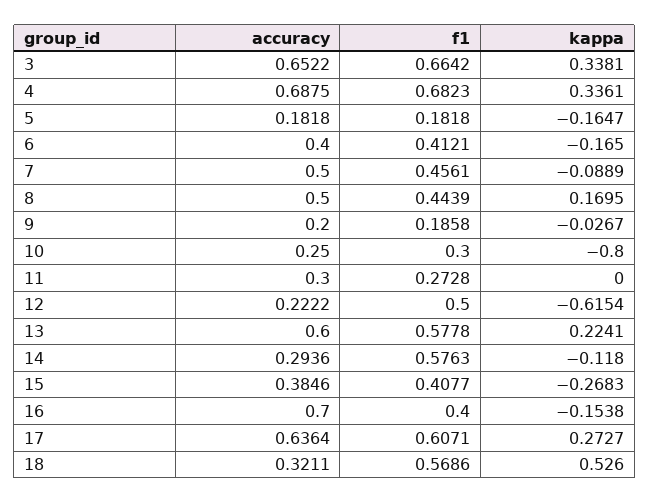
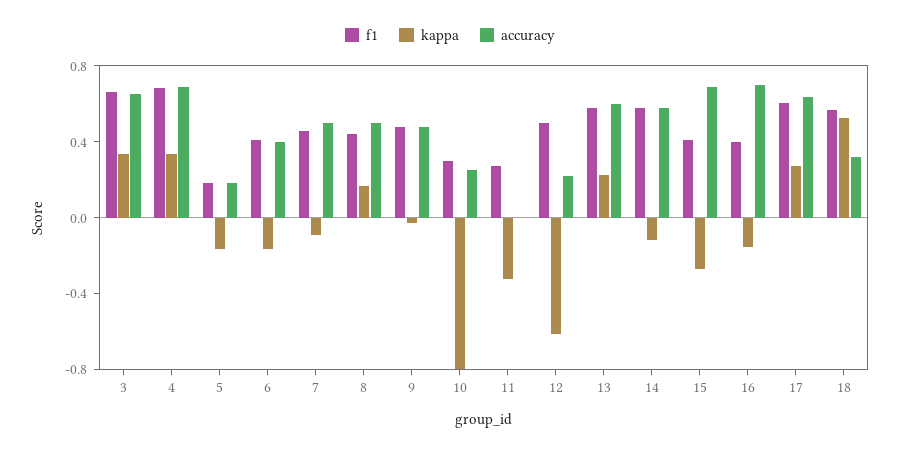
accuracy, 9: 0.2 -> 0.5
f1, 9: 0.1858 -> 0.5
accuracy, 11: 0.3 -> 0
kappa, 11: 0 -> -0.3
accuracy, 14: 0.2936 -> 0.6
accuracy, 15: 0.3846 -> 0.7

